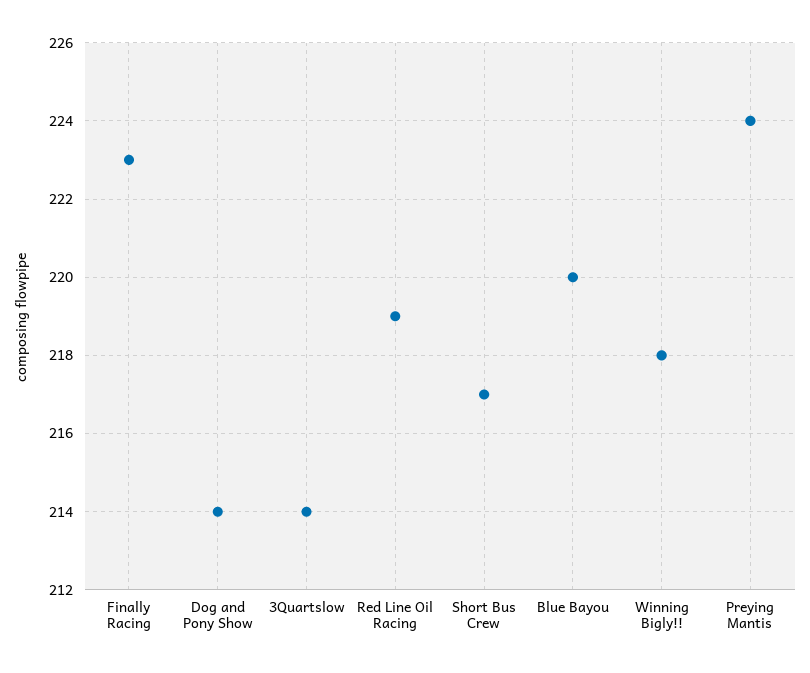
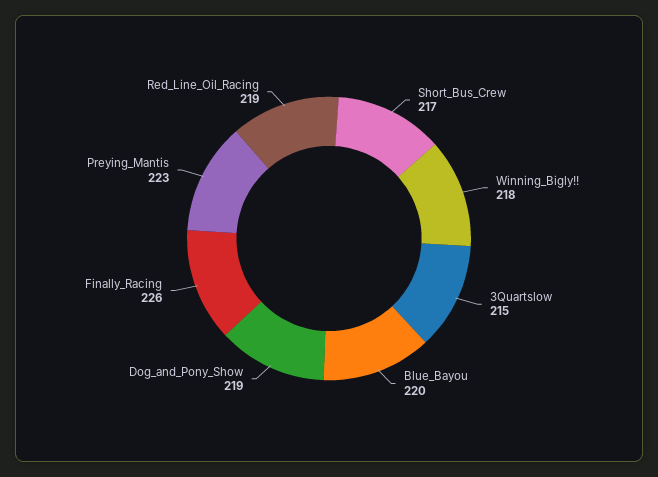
Finally Racing: 223 -> 226
Dog and Pony Show: 214 -> 219
3Quartslow: 214 -> 215
Preying Mantis: 224 -> 223

